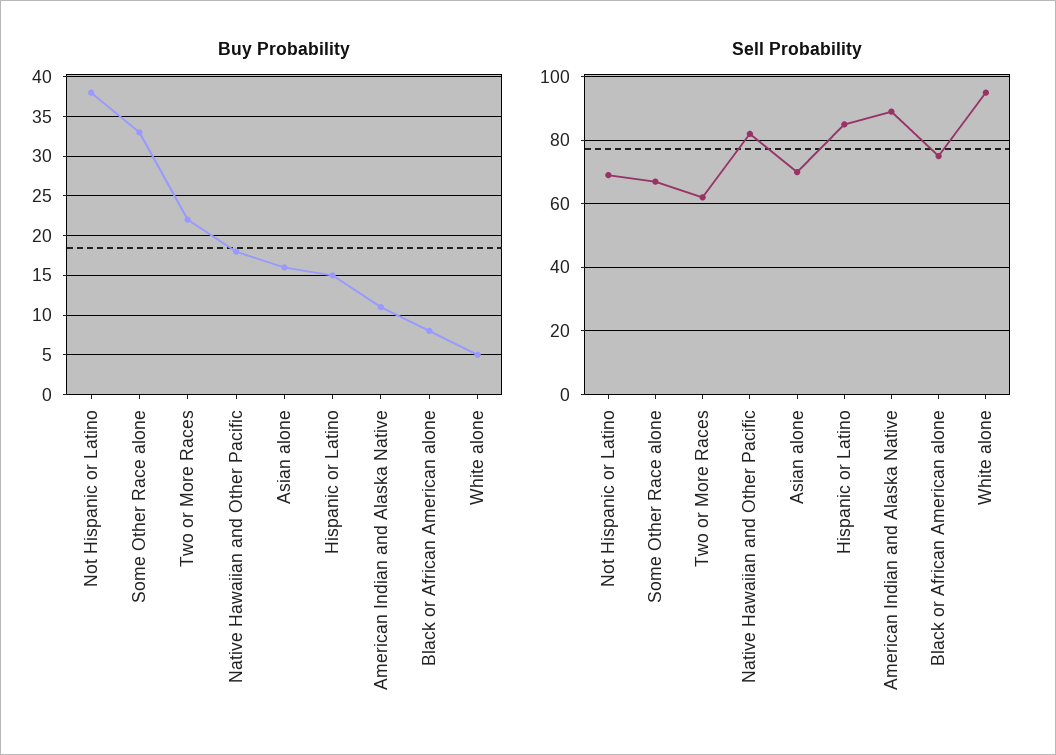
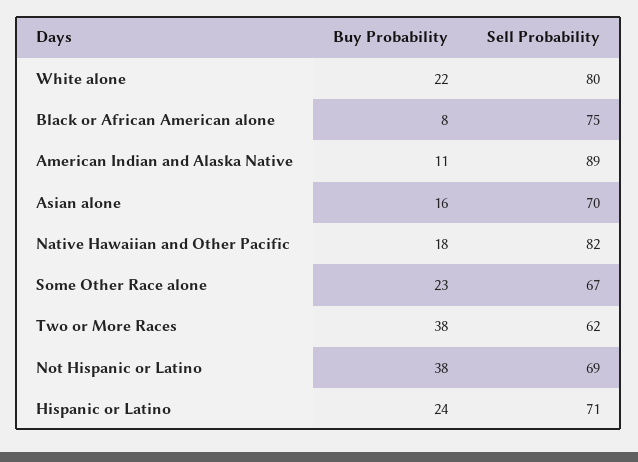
Buy Probability, Some Other Race alone: 33 -> 23
Buy Probability, Two or More Races: 22 -> 38
Buy Probability, Hispanic or Latino: 15 -> 24
Buy Probability, White alone: 5 -> 22
Sell Probability, Hispanic or Latino: 85 -> 71
Sell Probability, White alone: 95 -> 80

